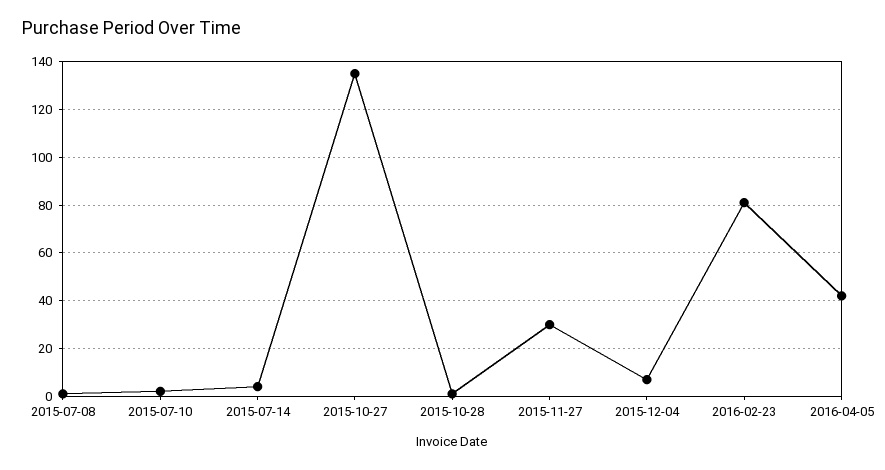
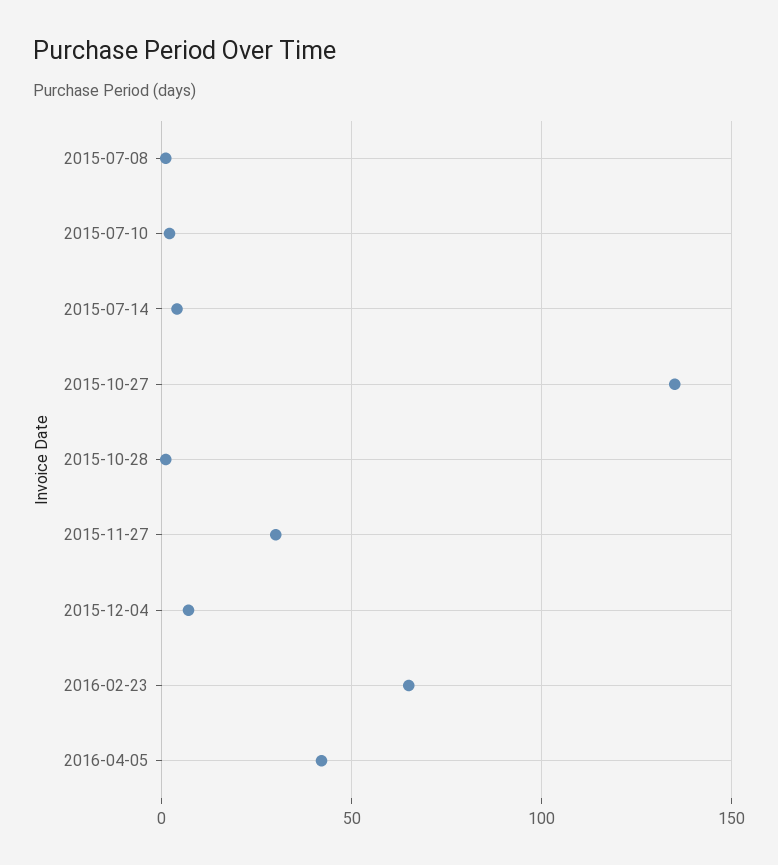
2016-02-23: 80 -> 65

